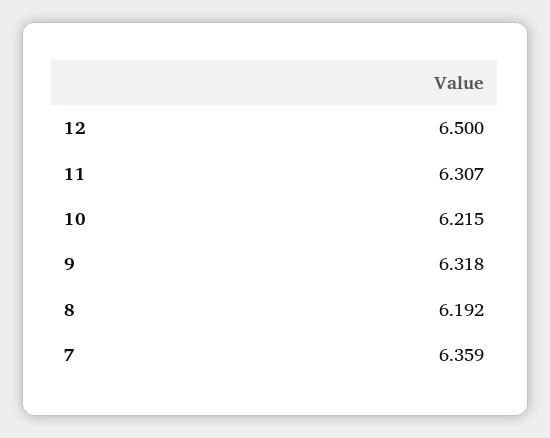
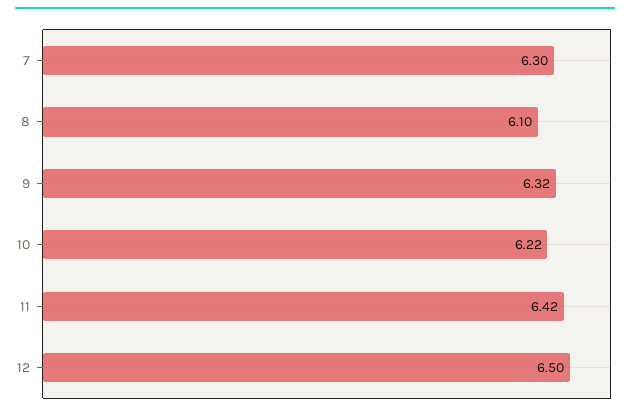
11: 6.307 -> 6.42
8: 6.192 -> 6.1
7: 6.359 -> 6.3

